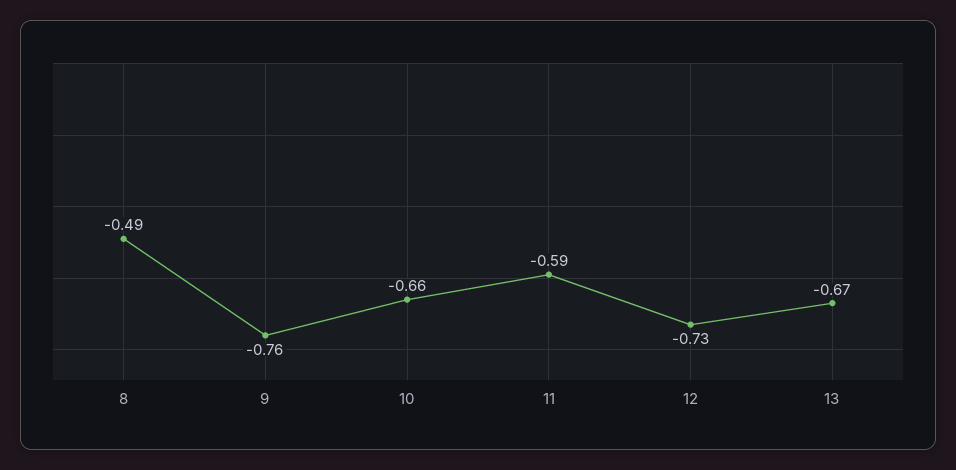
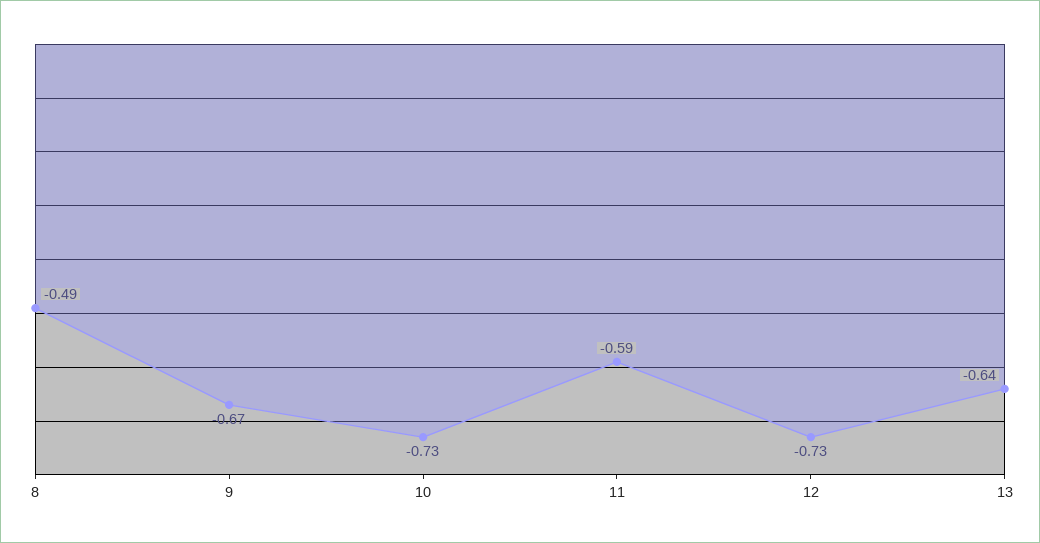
9: -0.76 -> -0.67
10: -0.66 -> -0.73
13: -0.67 -> -0.64

